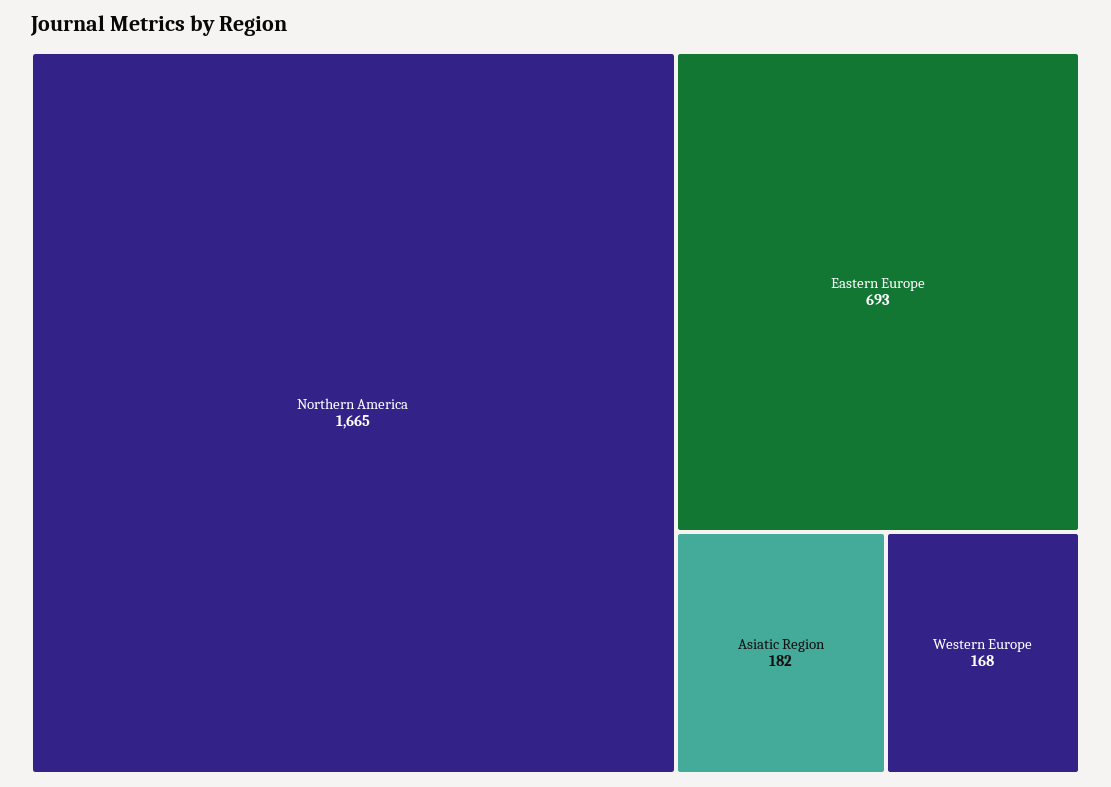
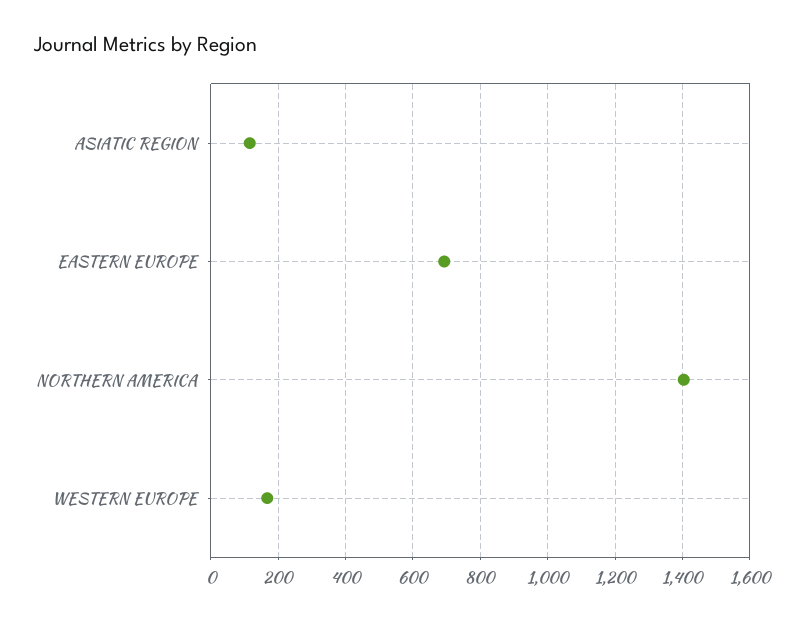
Northern America: 1665 -> 1400
Asiatic Region: 182 -> 120

